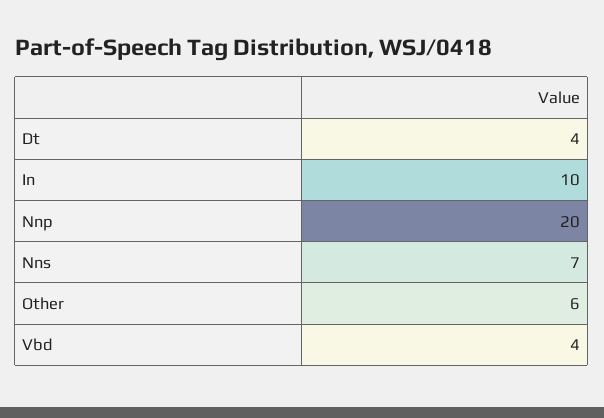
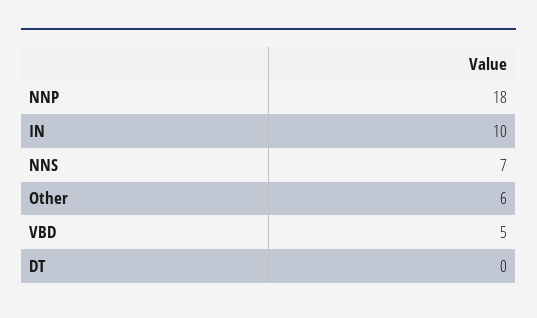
Dt: 4 -> 0
Nnp: 20 -> 18
Vbd: 4 -> 5

